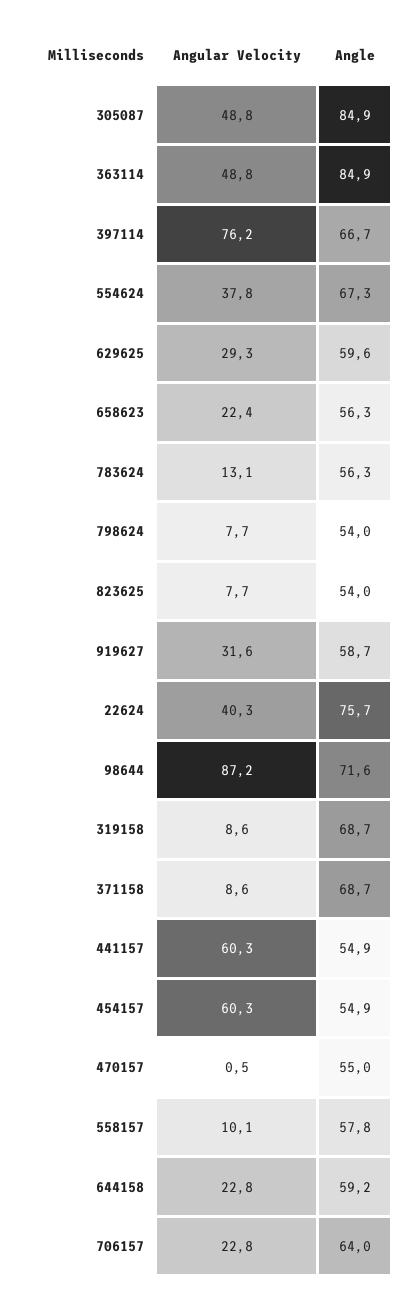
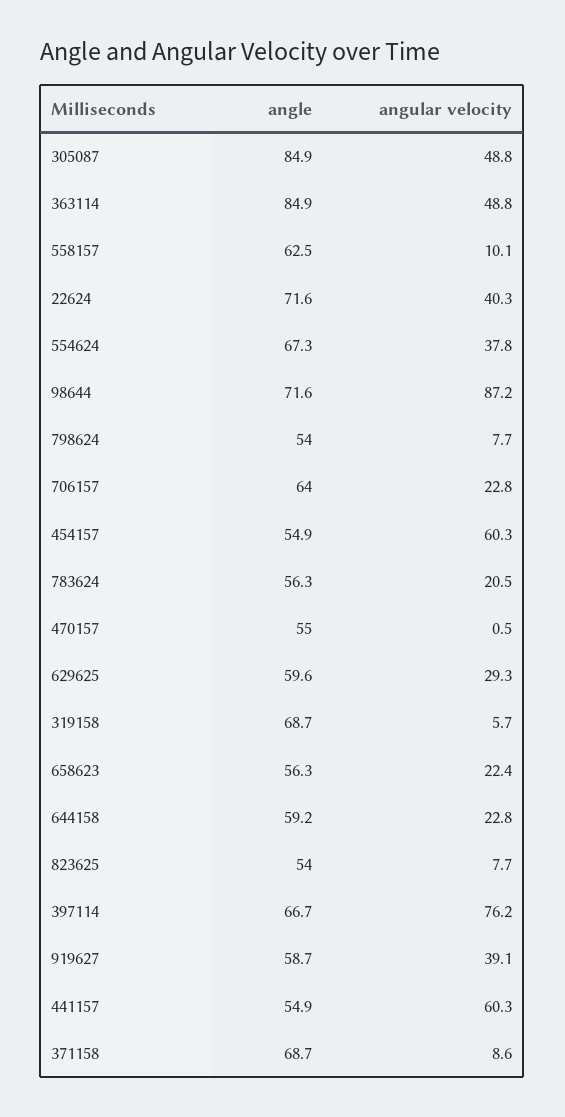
Angular Velocity, 783624: 13.1 -> 20.5
Angular Velocity, 919627: 31.6 -> 39.1
Angle, 22624: 75.7 -> 71.6
Angular Velocity, 319158: 8.6 -> 5.7
Angle, 558157: 57.8 -> 62.5

